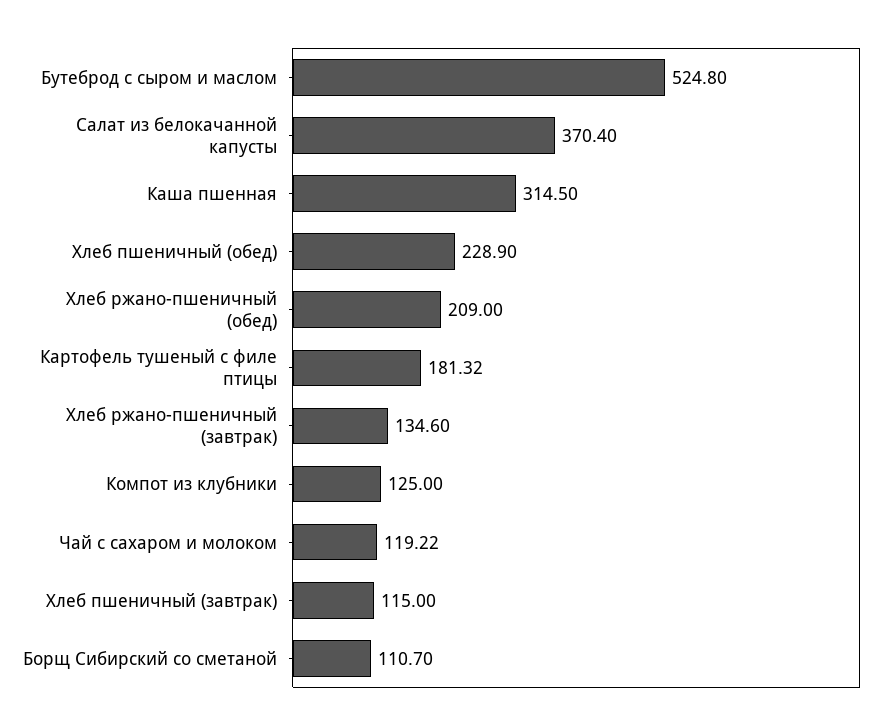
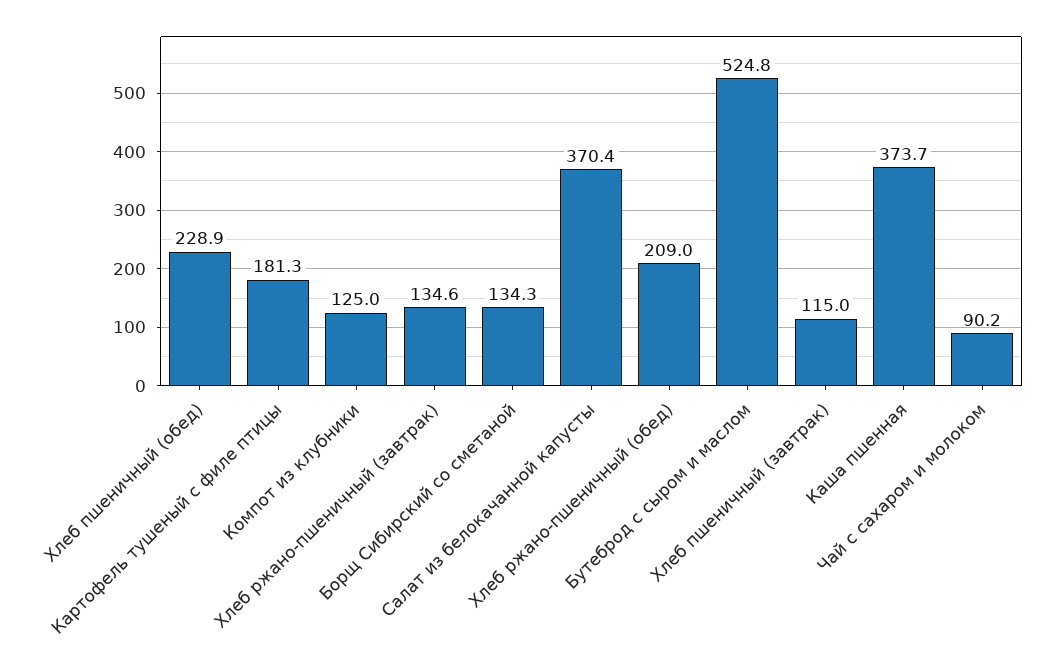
Каша пшенная: 314.5 -> 373.7
Чай с сахаром и молоком: 119.22 -> 90.2
Борщ Сибирский со сметаной: 110.7 -> 134.3

